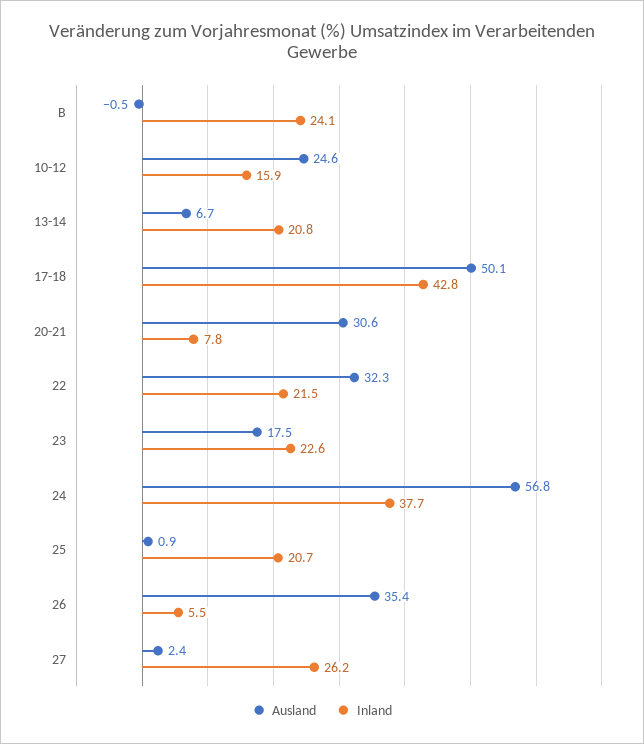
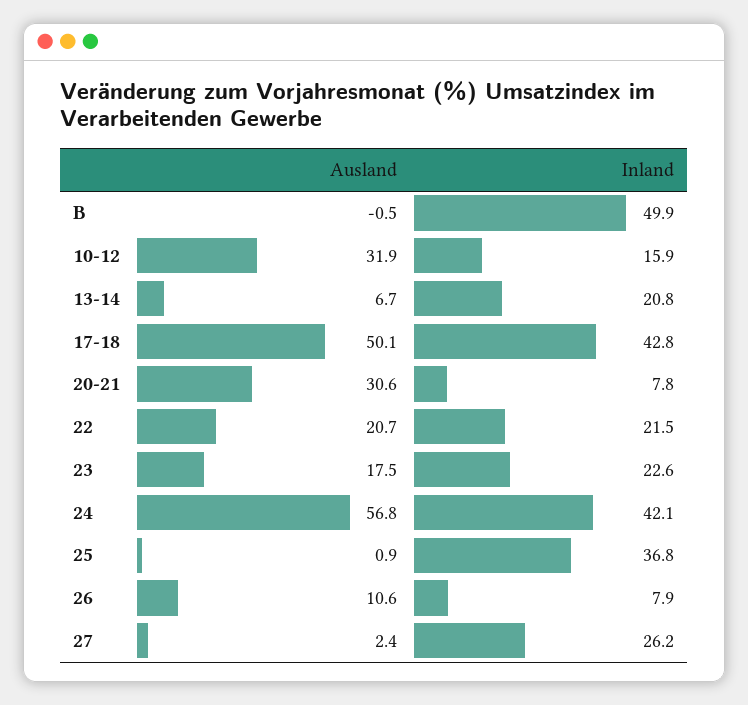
Inland, B: 24.1 -> 49.9
Ausland, 10-12: 24.6 -> 31.9
Ausland, 22: 32.3 -> 20.7
Inland, 24: 37.7 -> 42.1
Inland, 25: 20.7 -> 36.8
Ausland, 26: 35.4 -> 10.6
Inland, 26: 5.5 -> 7.9

